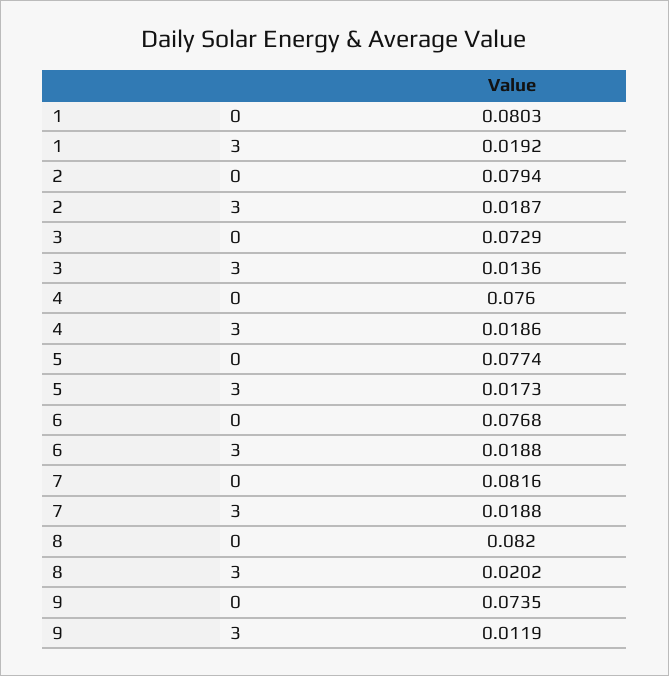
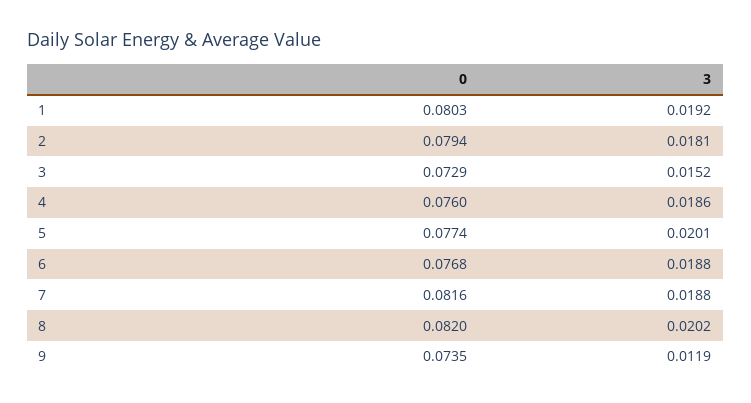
2, 3: 0.0187 -> 0.0181
3, 3: 0.0136 -> 0.0152
5, 3: 0.0173 -> 0.0201

